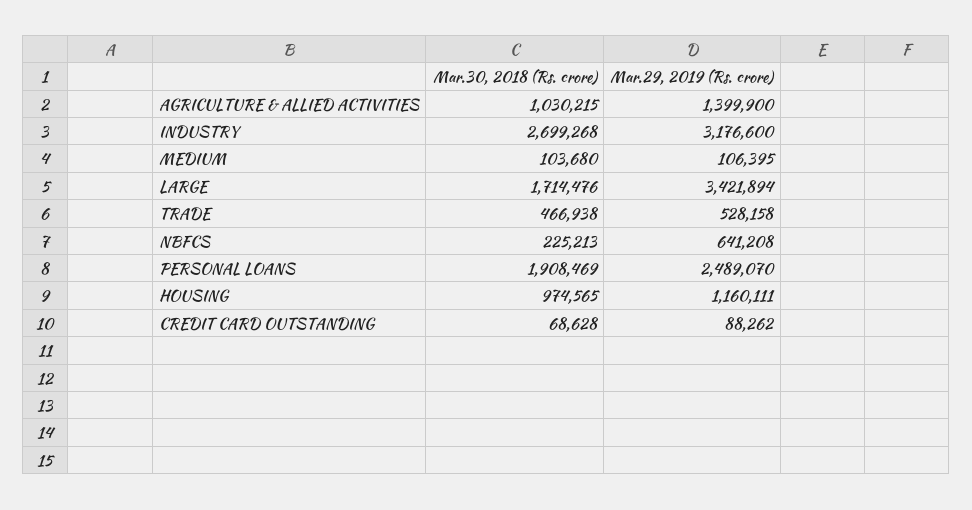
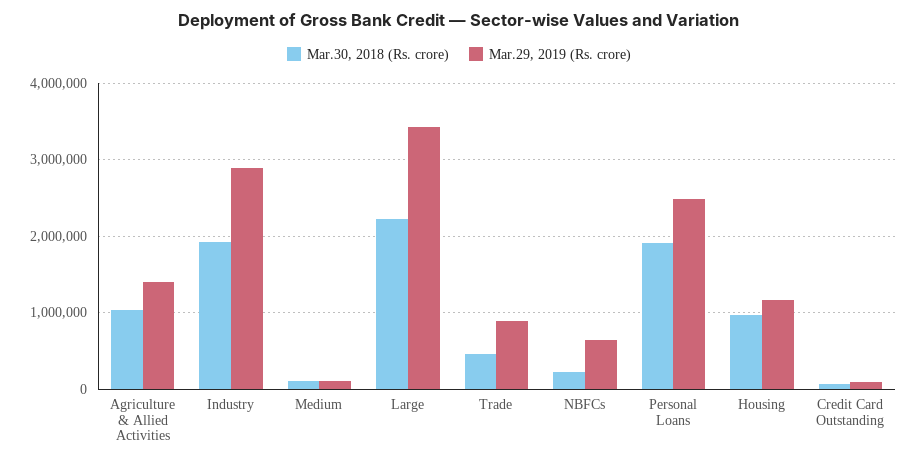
Mar.30, 2018 (Rs. crore), INDUSTRY: 2699268 -> 1900000
Mar.29, 2019 (Rs. crore), INDUSTRY: 3176600 -> 2900000
Mar.30, 2018 (Rs. crore), LARGE: 1714476 -> 2200000
Mar.29, 2019 (Rs. crore), TRADE: 528158 -> 900000

